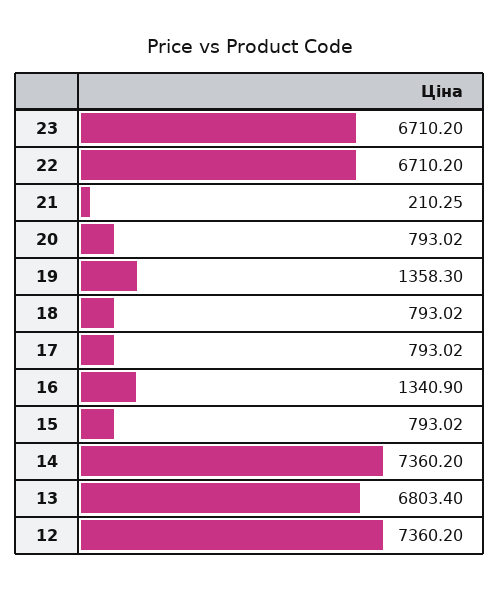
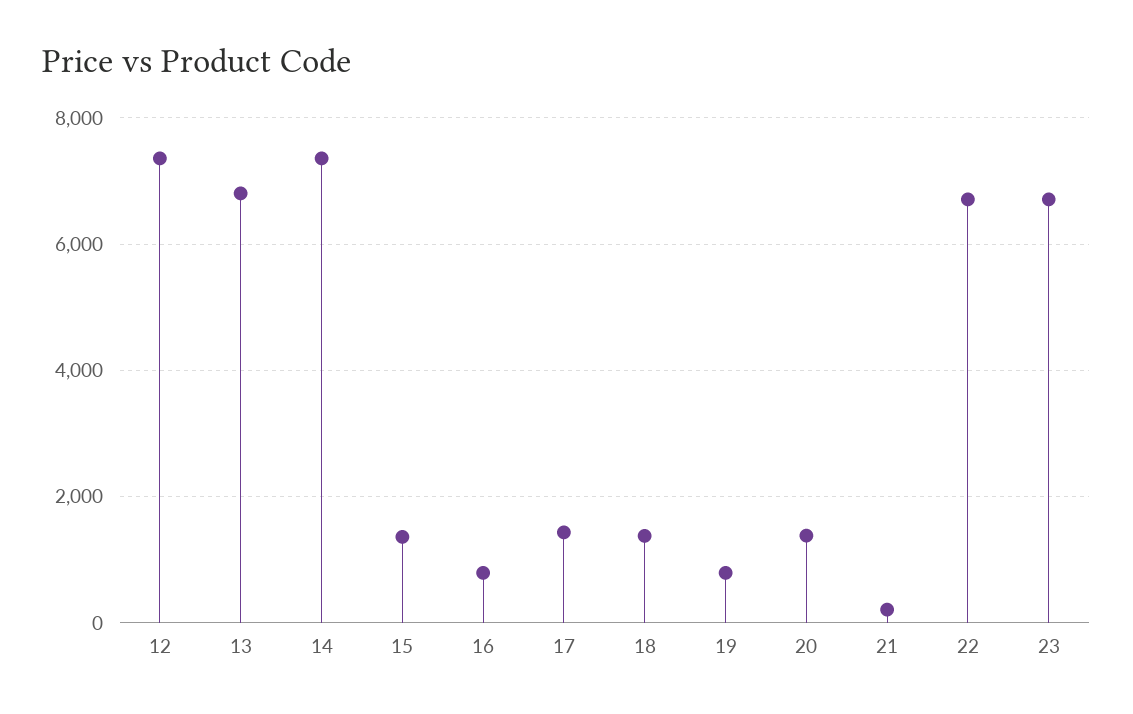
20: 793.02 -> 1400
19: 1358.3 -> 800
18: 793.02 -> 1400
17: 793.02 -> 1400
16: 1340.9 -> 800
15: 793.02 -> 1400

